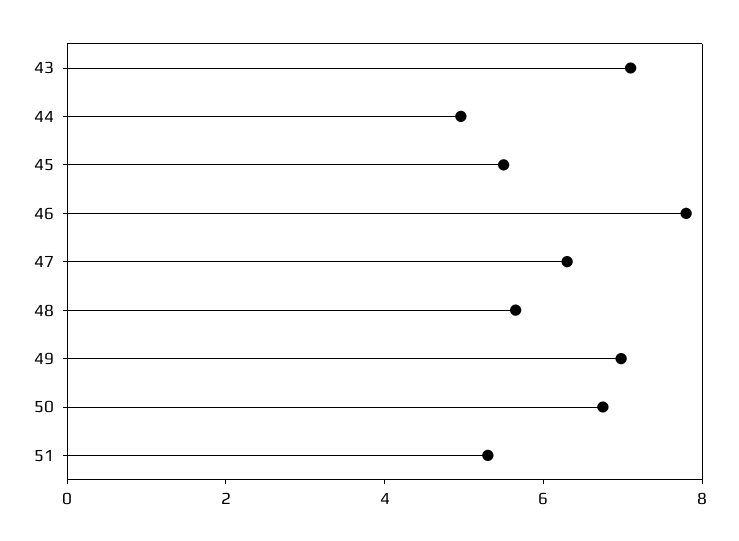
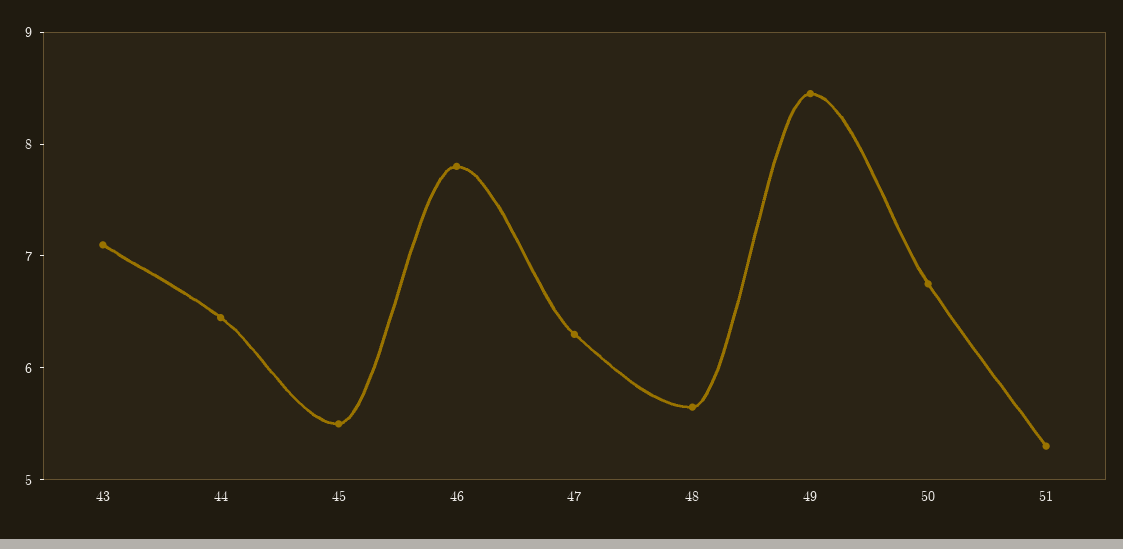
44: 5 -> 6.4
49: 7 -> 8.4

